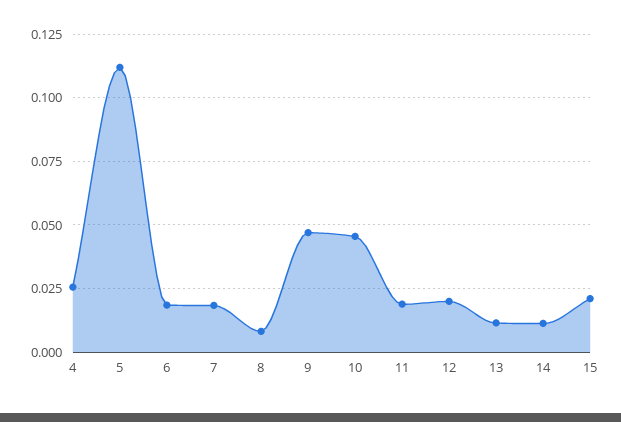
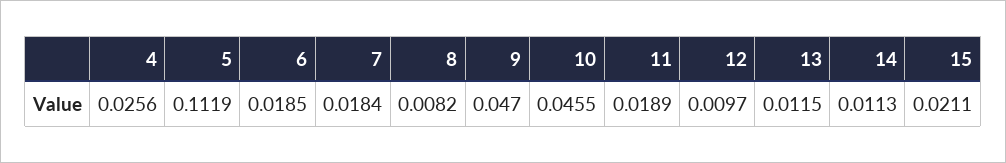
12: 0.02 -> 0.0097

